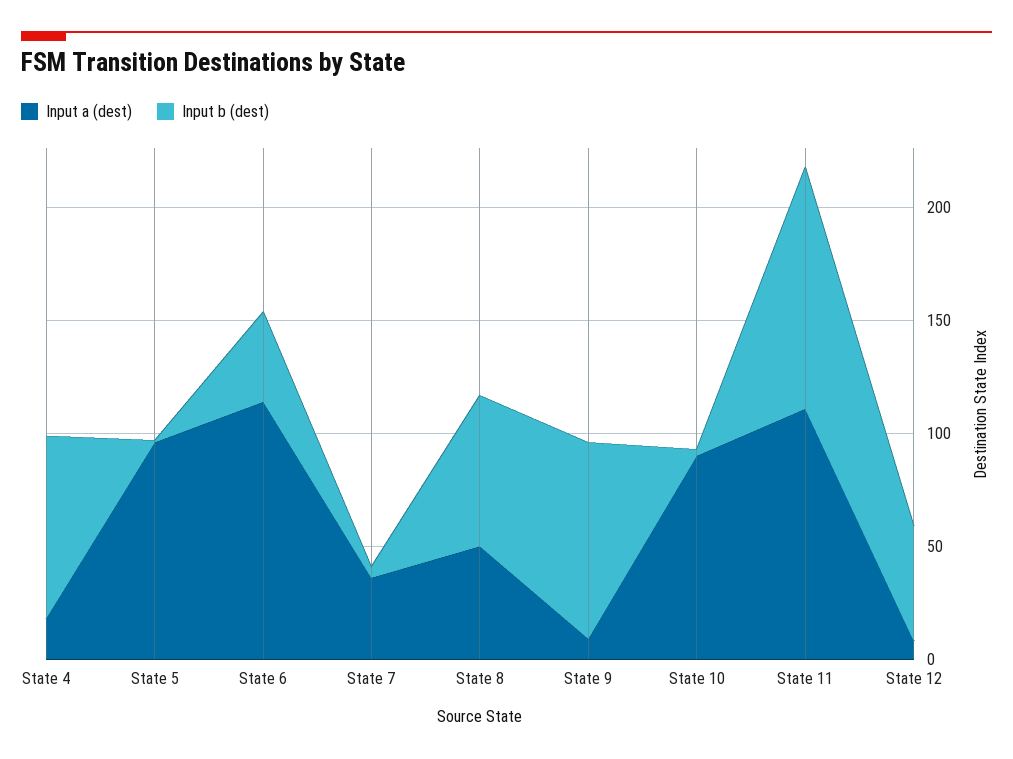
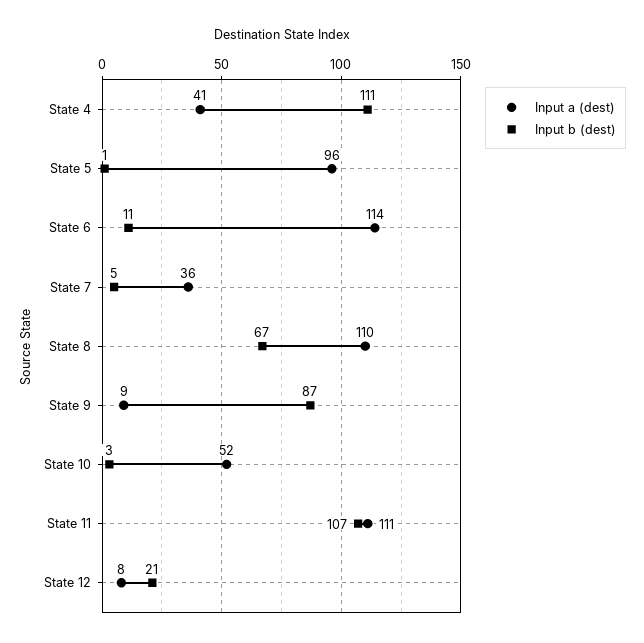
Input a (dest), State 4: 20 -> 41
Input b (dest), State 4: 80 -> 111
Input b (dest), State 6: 40 -> 11
Input a (dest), State 8: 50 -> 110
Input a (dest), State 10: 90 -> 52
Input b (dest), State 12: 50 -> 21

